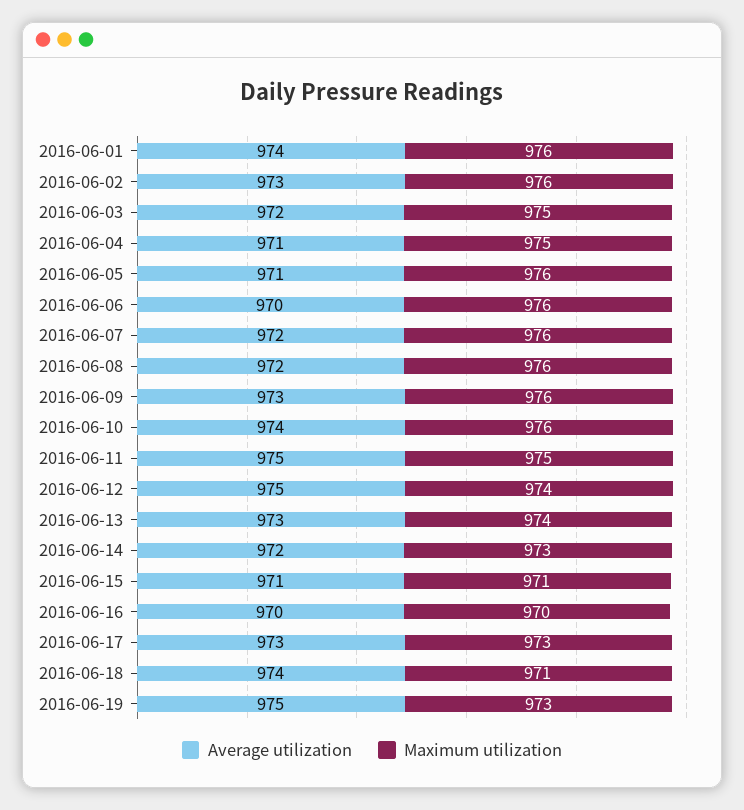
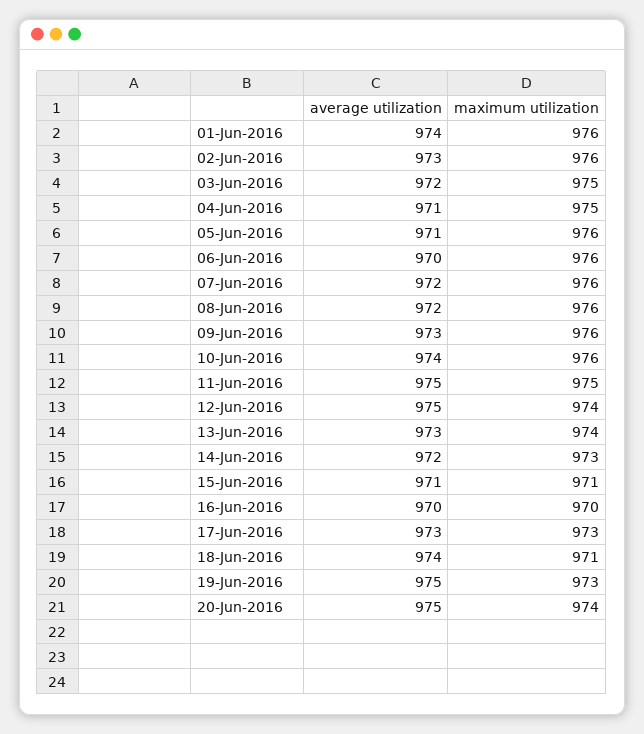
Average utilization, 20-Jun-2016: none -> 975
Maximum utilization, 20-Jun-2016: none -> 974

